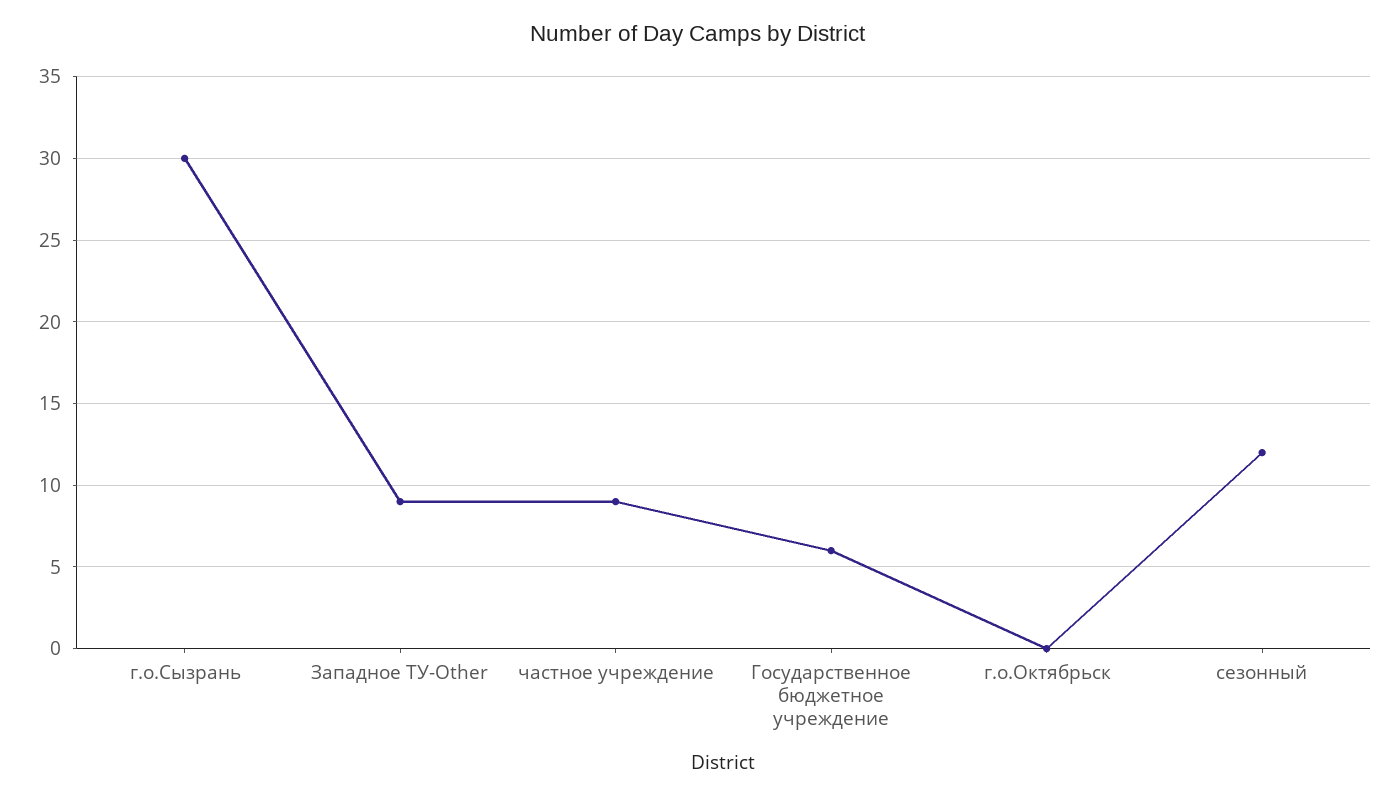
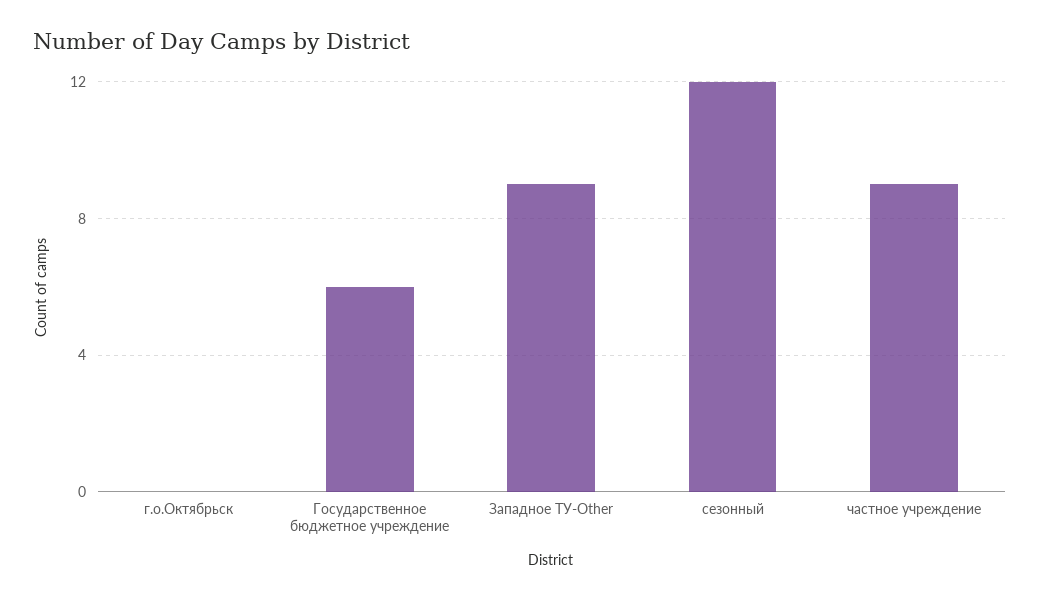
г.о.Сызрань: 30 -> none

